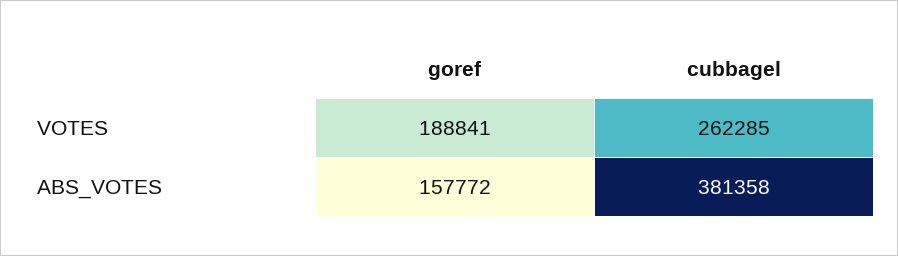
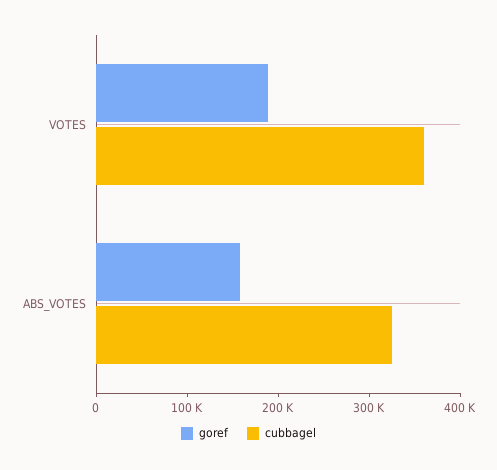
cubbagel, VOTES: 262285 -> 360000
cubbagel, ABS_VOTES: 381358 -> 320000

